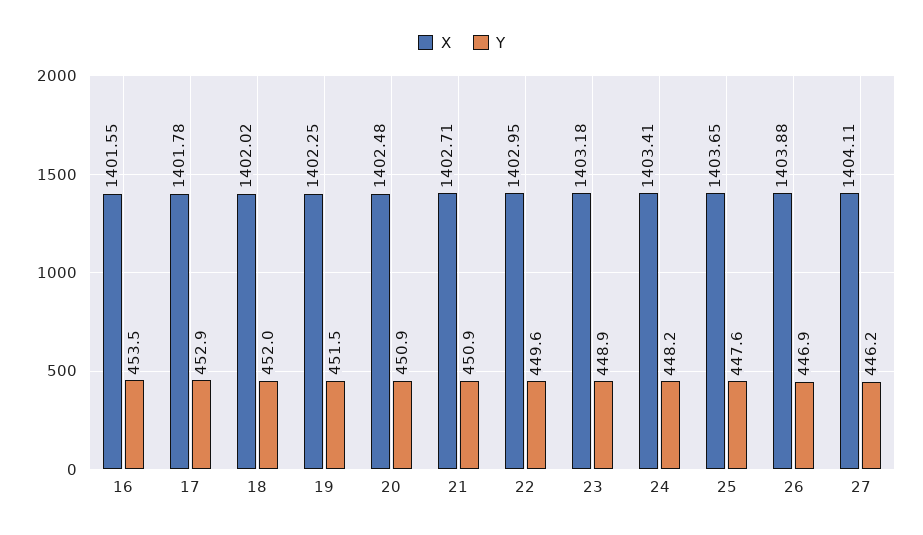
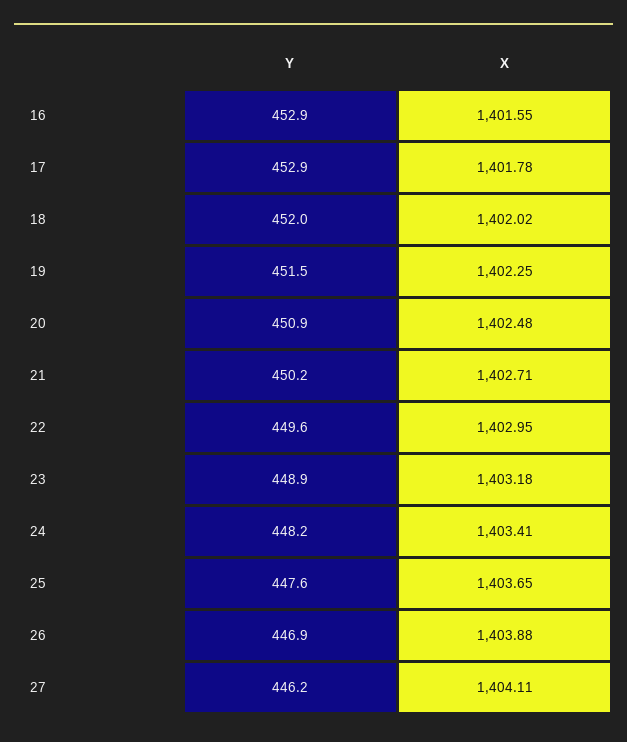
Y, 16: 453.5 -> 452.9
Y, 21: 450.9 -> 450.2

